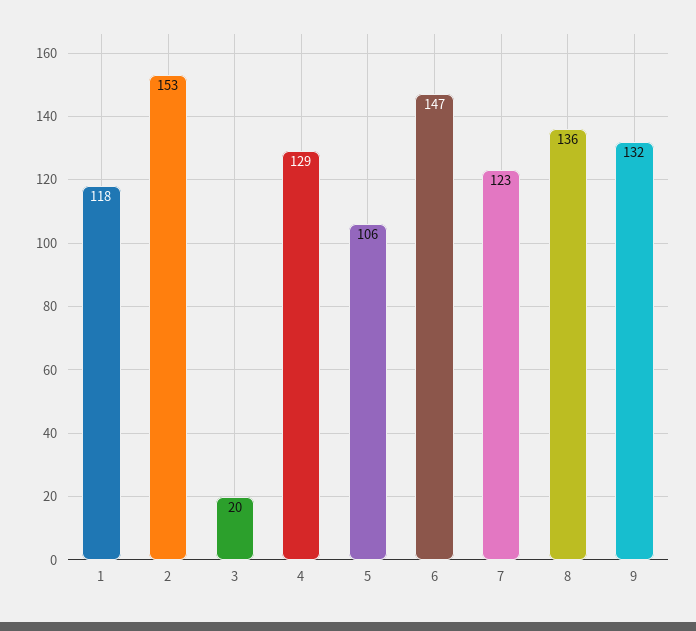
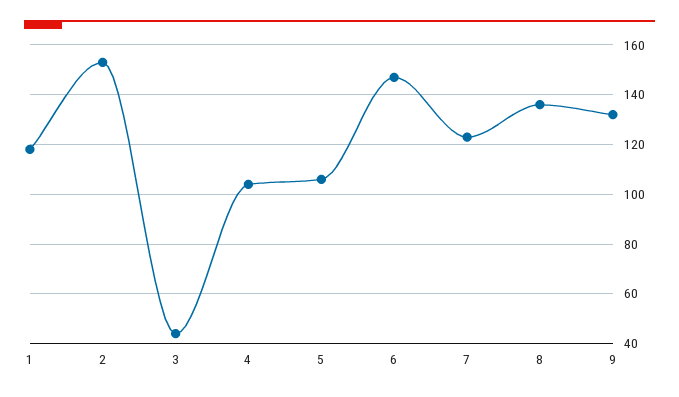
3: 20 -> 45
4: 129 -> 105

